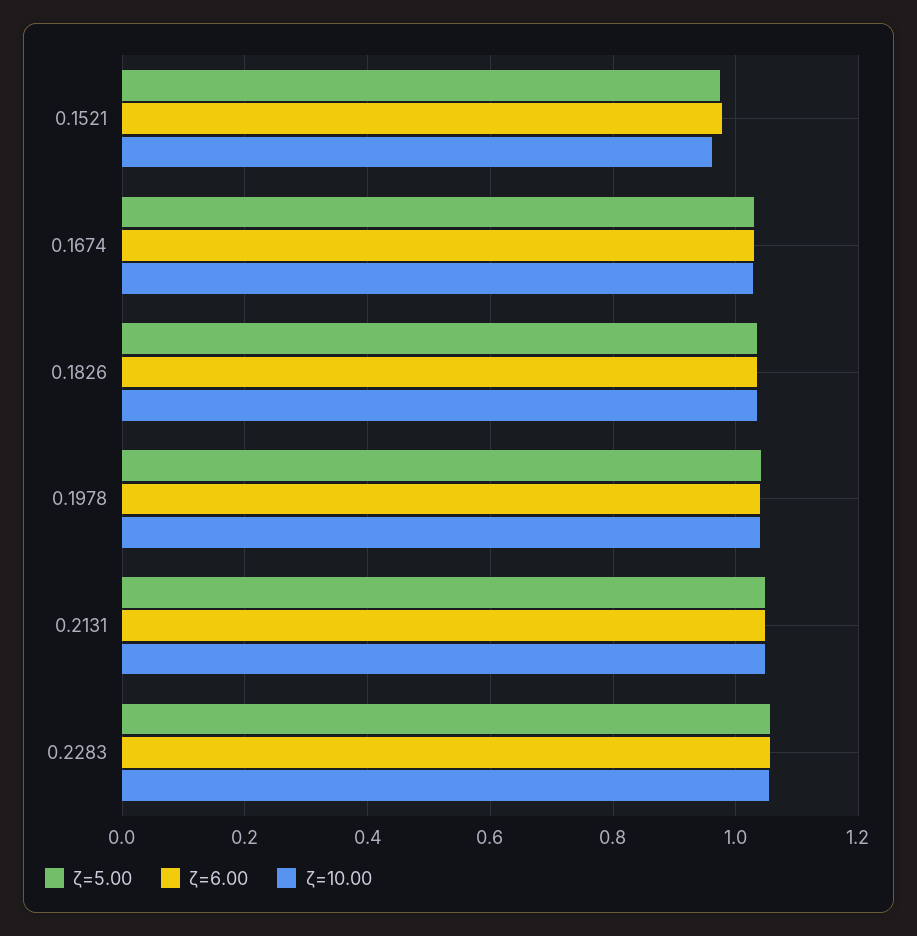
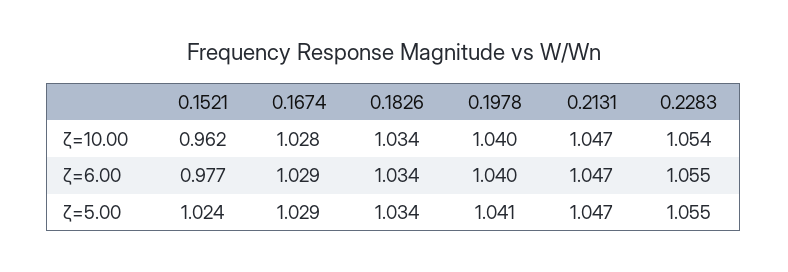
ζ=5.00, 0.1521: 0.98 -> 1.024

